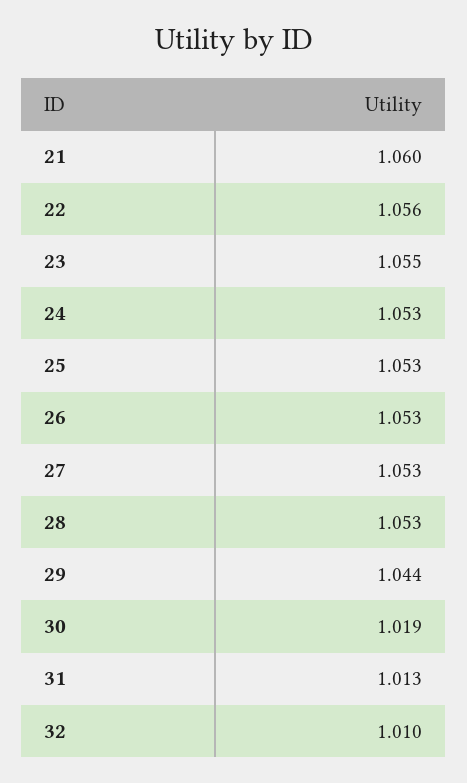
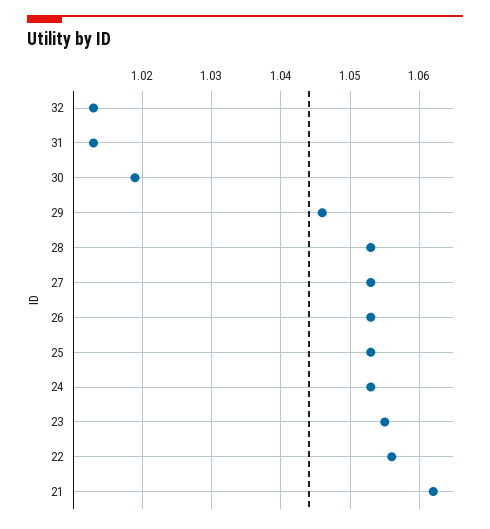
21: 1.06 -> 1.062
29: 1.044 -> 1.046
32: 1.01 -> 1.013

